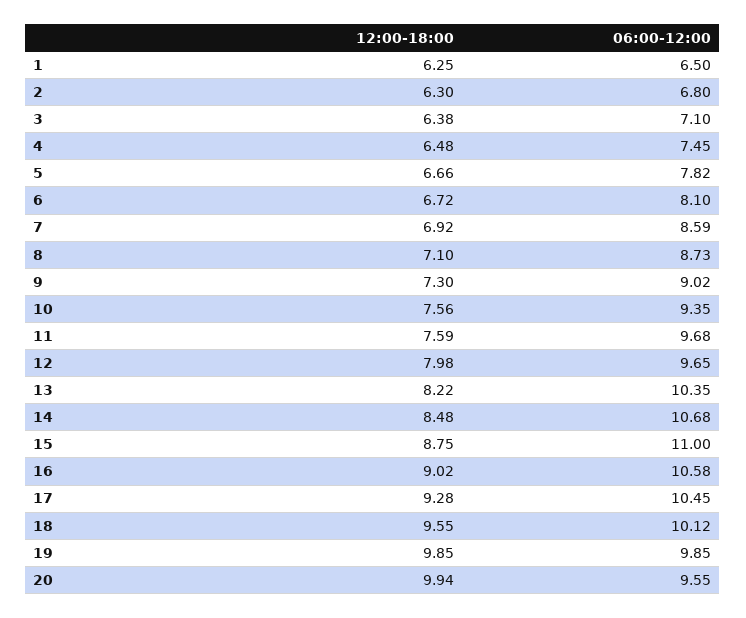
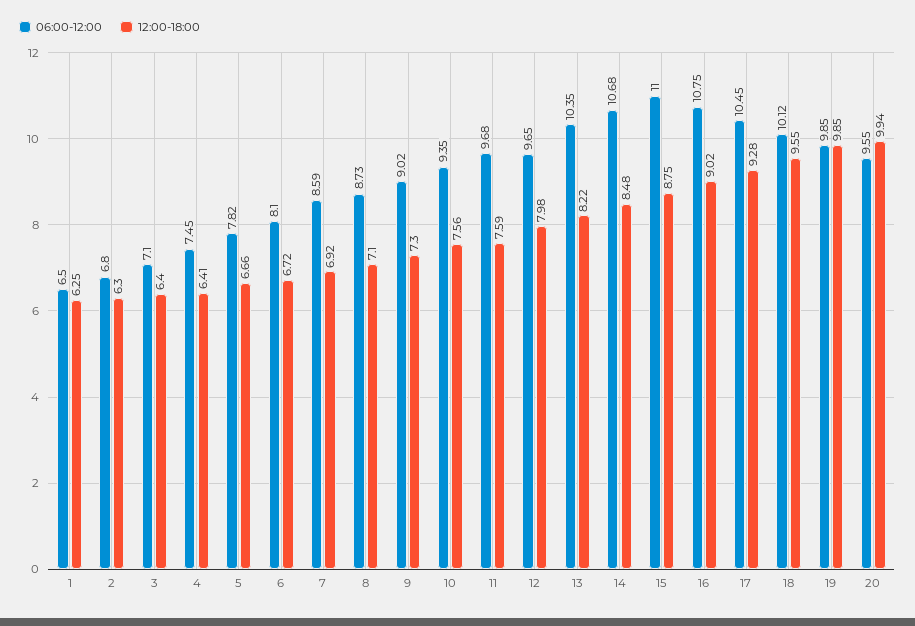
12:00-18:00, 3: 6.38 -> 6.4
12:00-18:00, 4: 6.48 -> 6.41
06:00-12:00, 16: 10.58 -> 10.75

